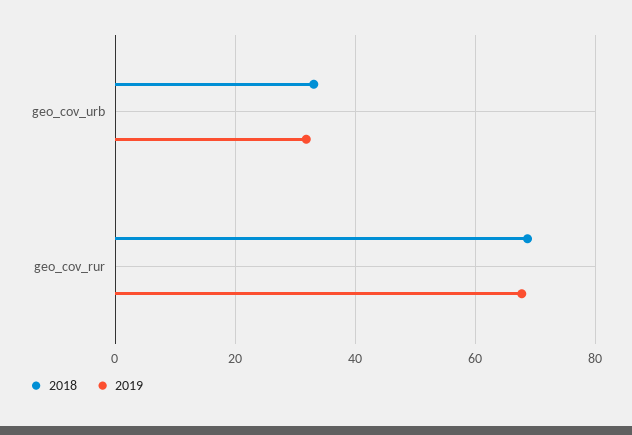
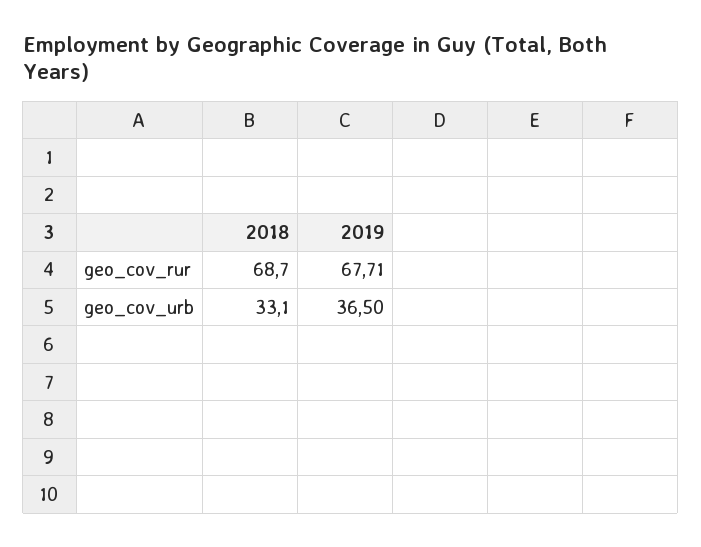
2019, geo_cov_urb: 32 -> 36.5

